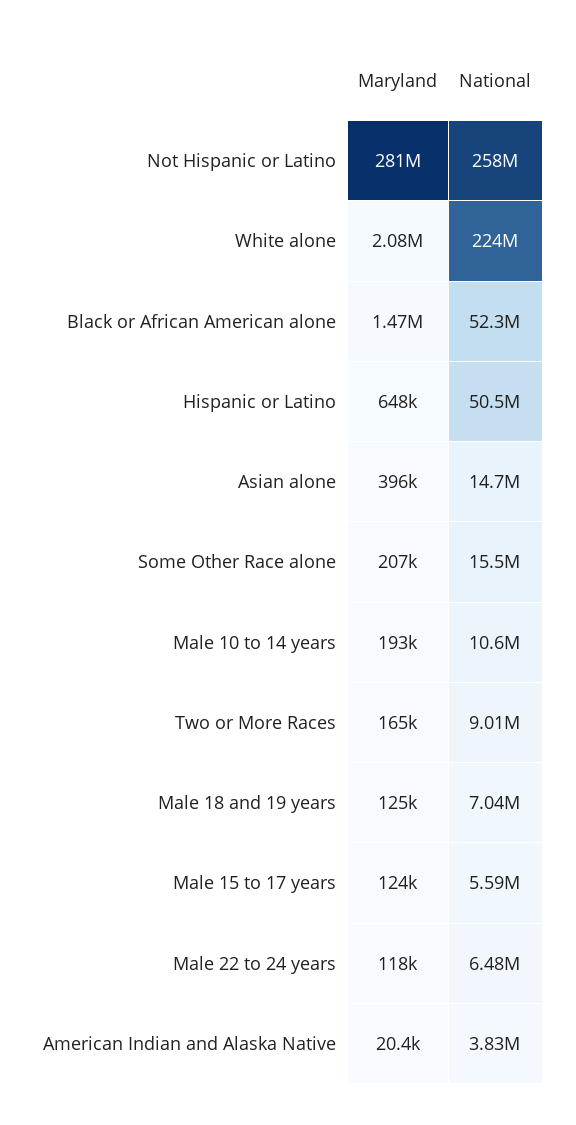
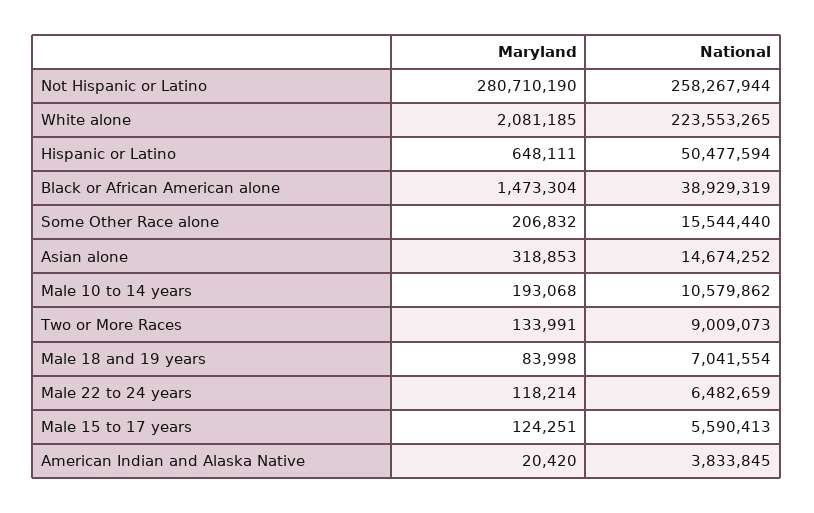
National, Black or African American alone: 52300000 -> 38929319
Maryland, Asian alone: 396000 -> 318853
Maryland, Two or More Races: 165000 -> 133991
Maryland, Male 18 and 19 years: 125000 -> 83998

